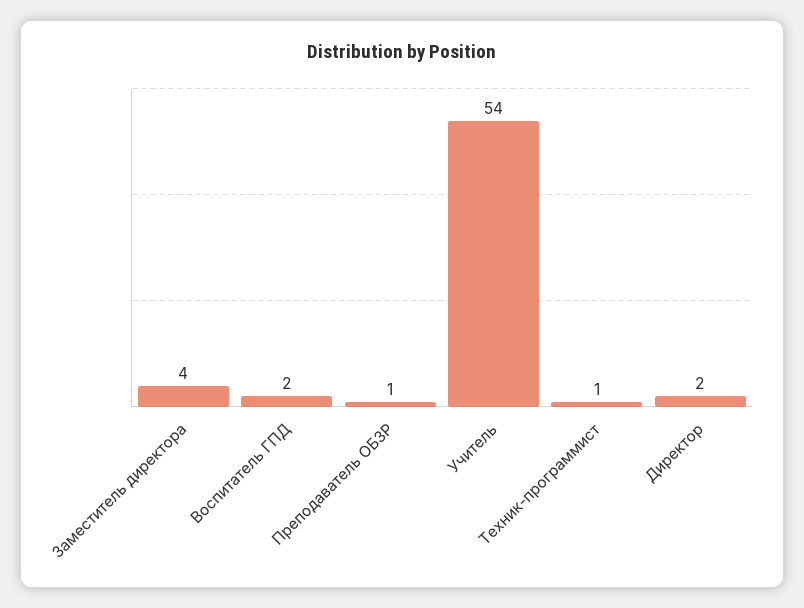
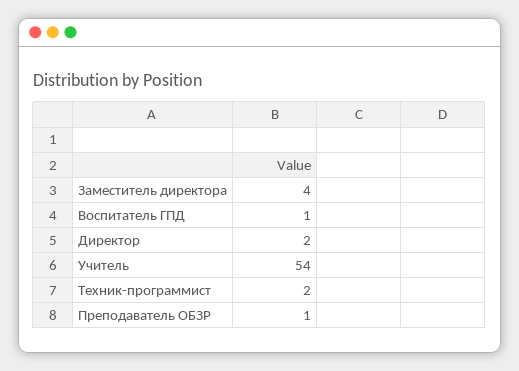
Воспитатель ГПД: 2 -> 1
Техник-программист: 1 -> 2

